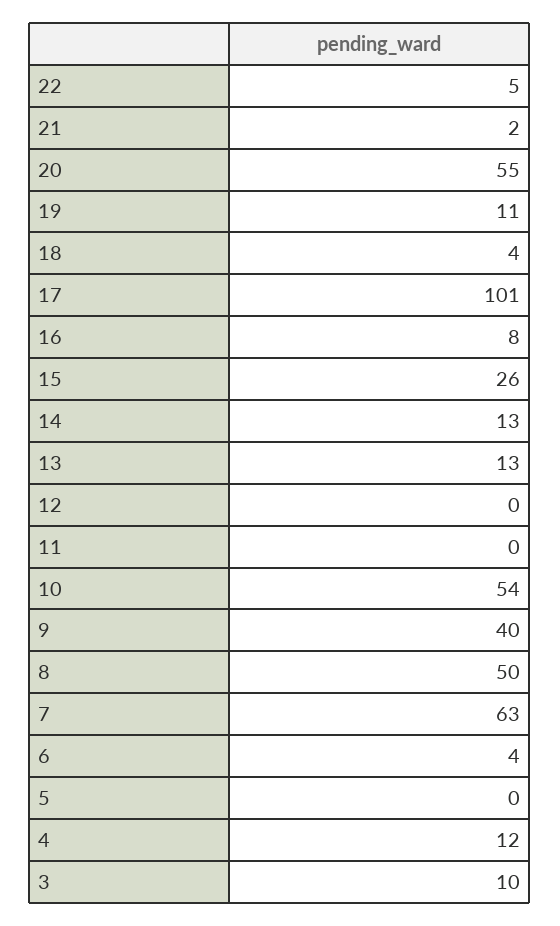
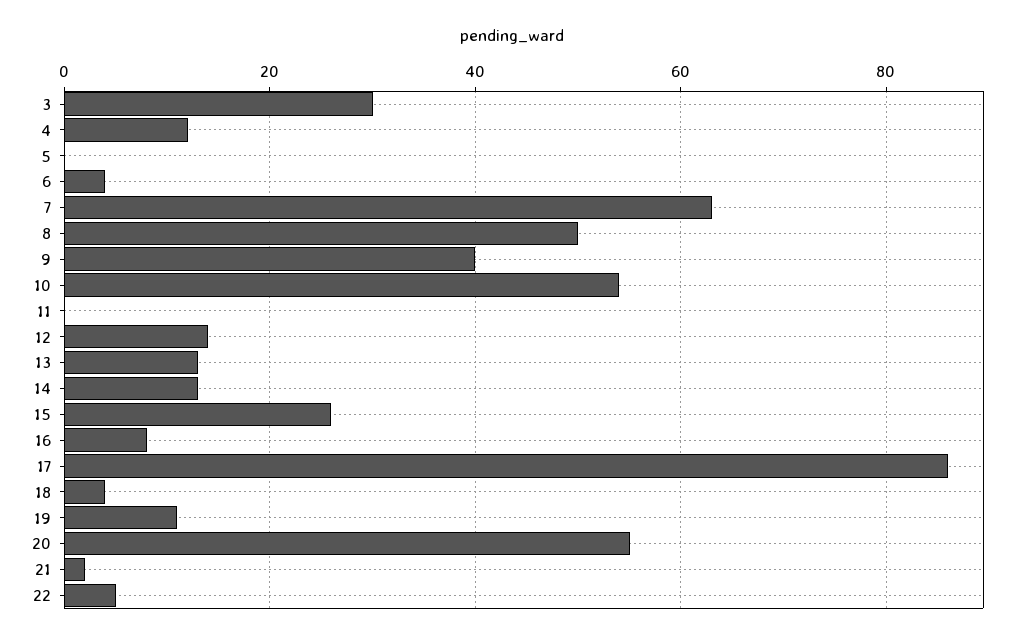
17: 101 -> 85
12: 0 -> 15
3: 10 -> 30

